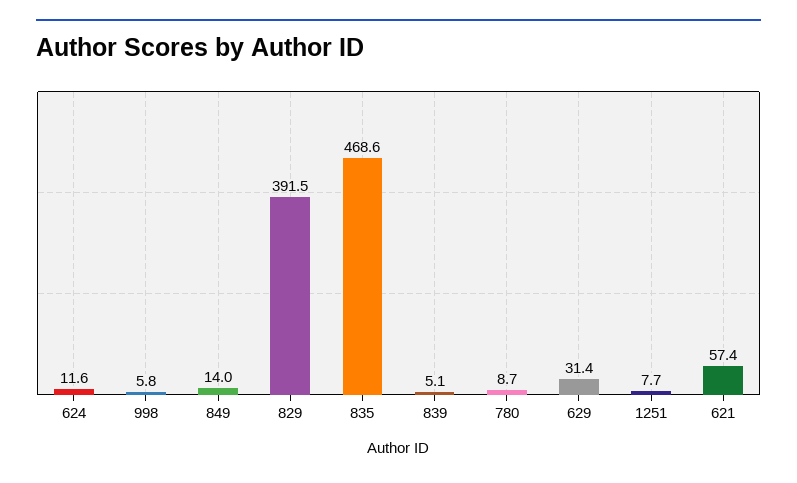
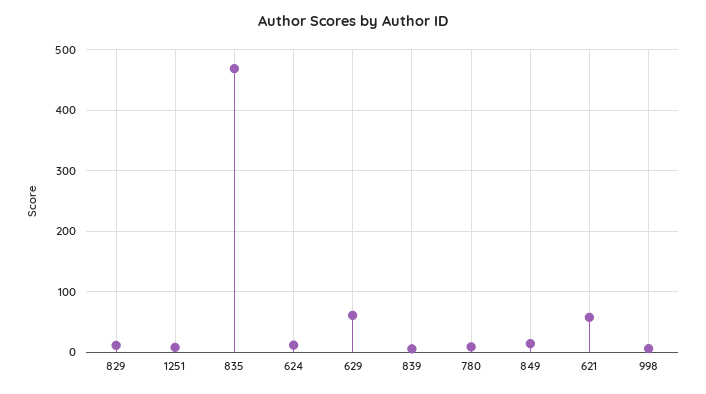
829: 391.5 -> 10
629: 31.4 -> 60

